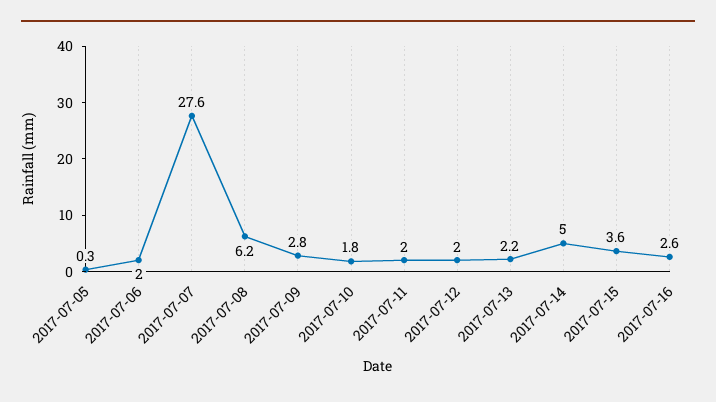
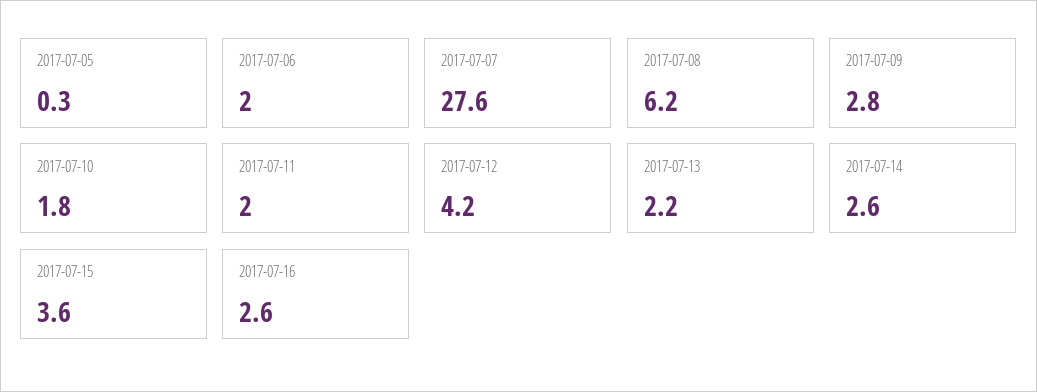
2017-07-12: 2 -> 4.2
2017-07-14: 5 -> 2.6

